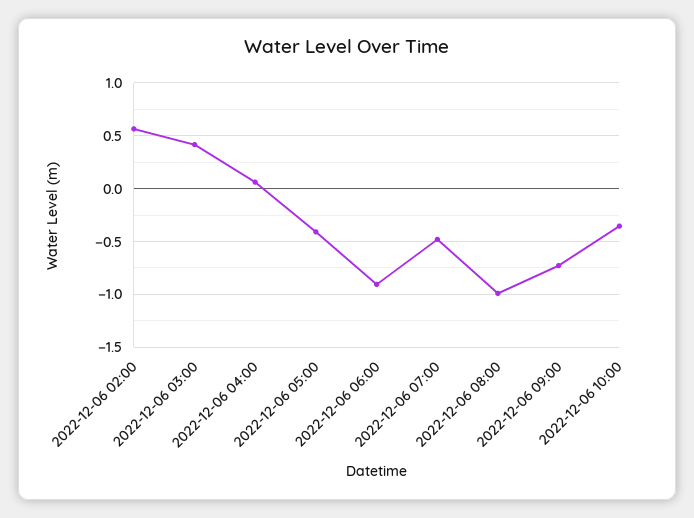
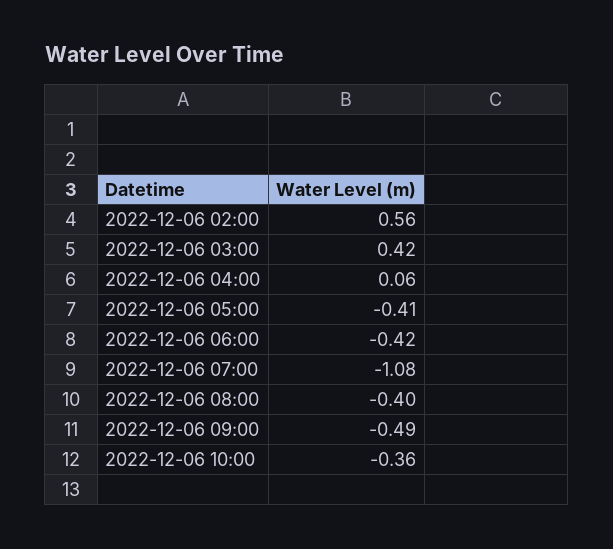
2022-12-06 06:00: -0.9 -> -0.42
2022-12-06 07:00: -0.5 -> -1.08
2022-12-06 08:00: -1 -> -0.4
2022-12-06 09:00: -0.7 -> -0.49

